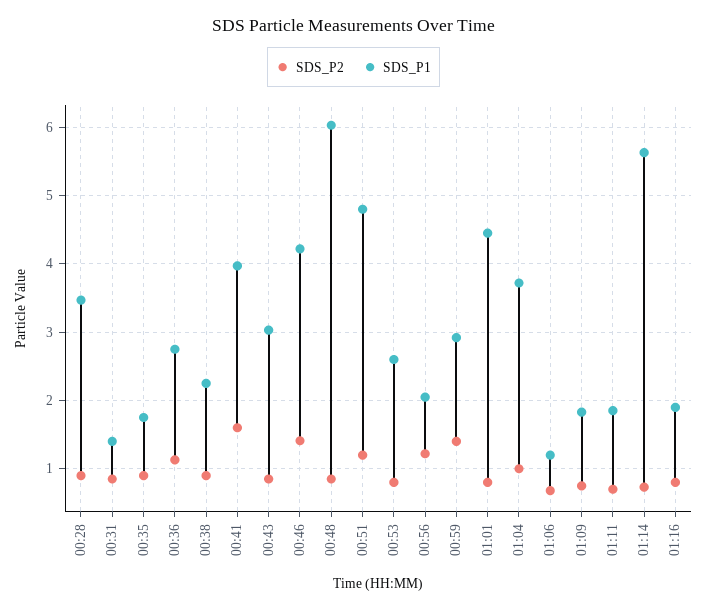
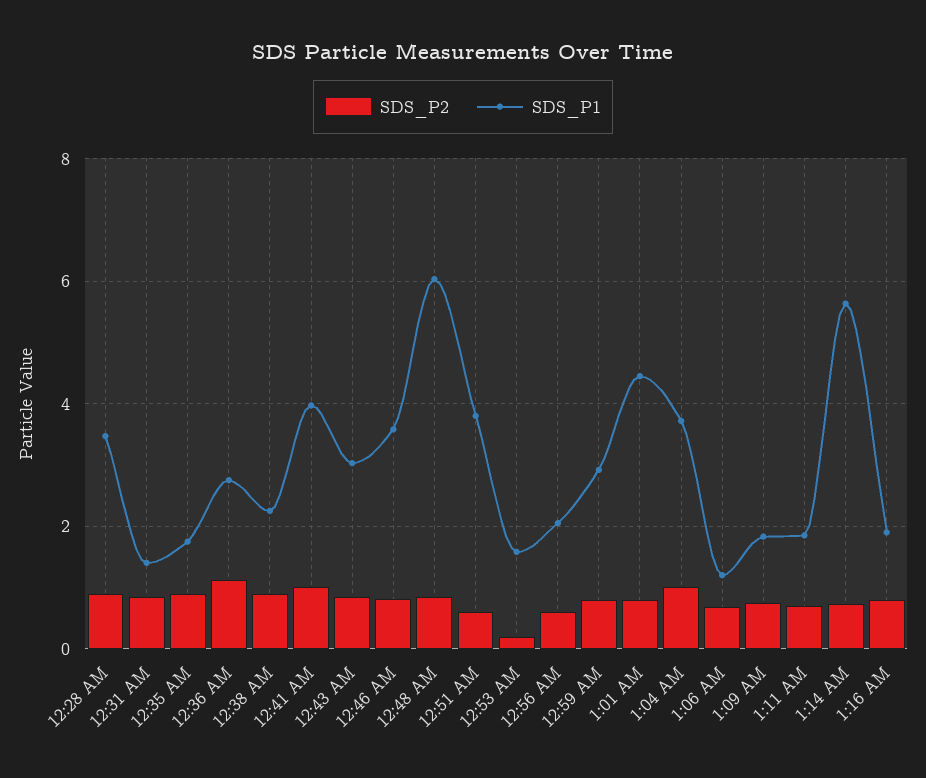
SDS_P2, 00:41: 1.6 -> 1
SDS_P2, 00:46: 1.4 -> 0.8
SDS_P1, 00:46: 4.2 -> 3.6
SDS_P2, 00:51: 1.2 -> 0.6
SDS_P1, 00:51: 4.8 -> 3.8
SDS_P2, 00:53: 0.8 -> 0.2
SDS_P1, 00:53: 2.6 -> 1.6
SDS_P2, 00:56: 1.2 -> 0.6
SDS_P2, 00:59: 1.4 -> 0.8

